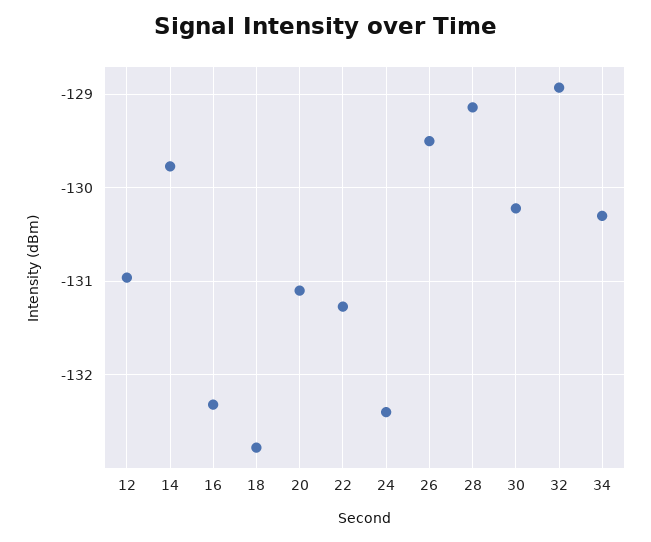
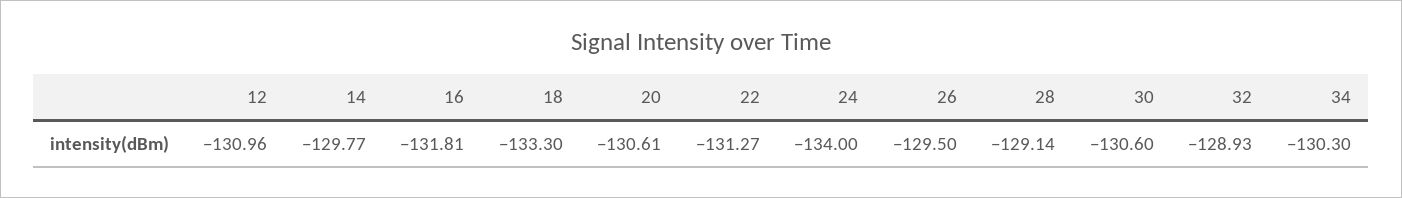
16: -132.3 -> -131.81
18: -132.8 -> -133.3
20: -131.1 -> -130.61
24: -132.4 -> -134
30: -130.2 -> -130.6

